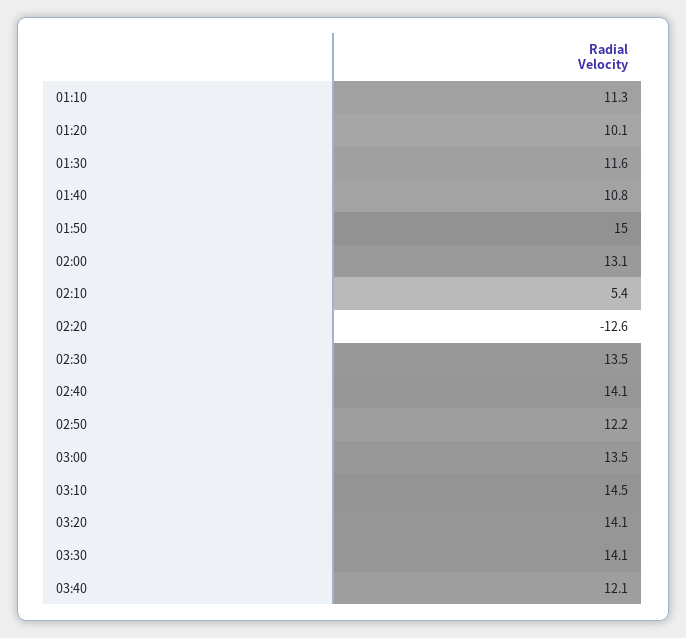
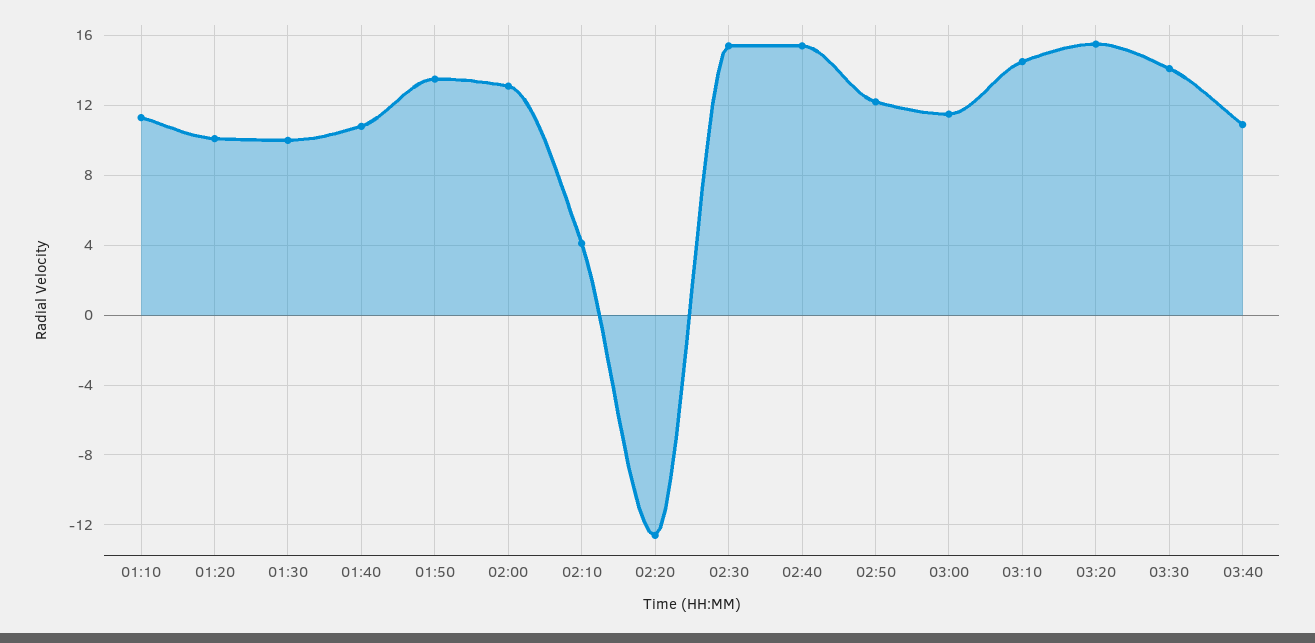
01:30: 11.6 -> 10
01:50: 15 -> 13.5
02:10: 5.4 -> 4
02:30: 13.5 -> 15.5
02:40: 14.1 -> 15.5
03:00: 13.5 -> 11.5
03:20: 14.1 -> 15.5
03:40: 12.1 -> 11

